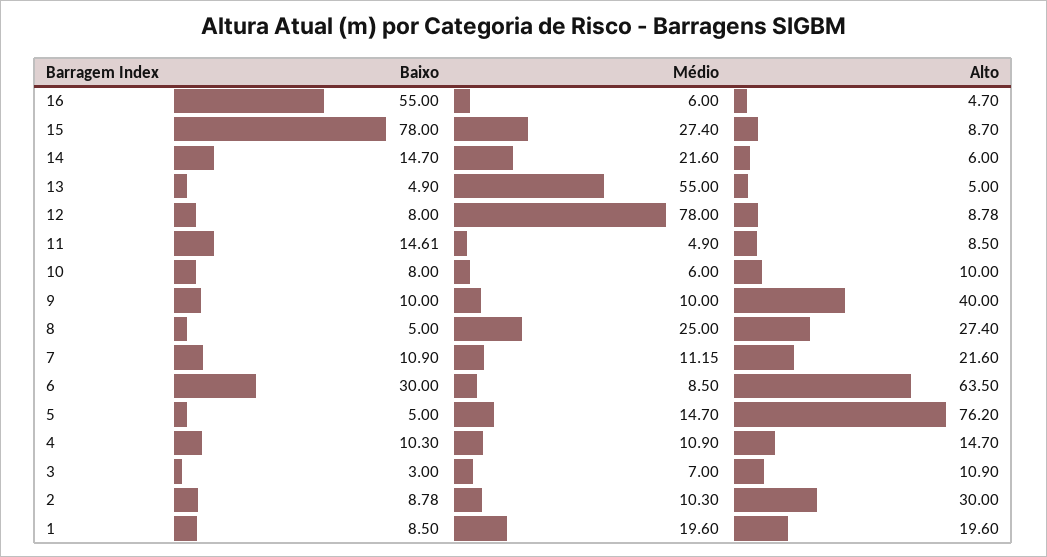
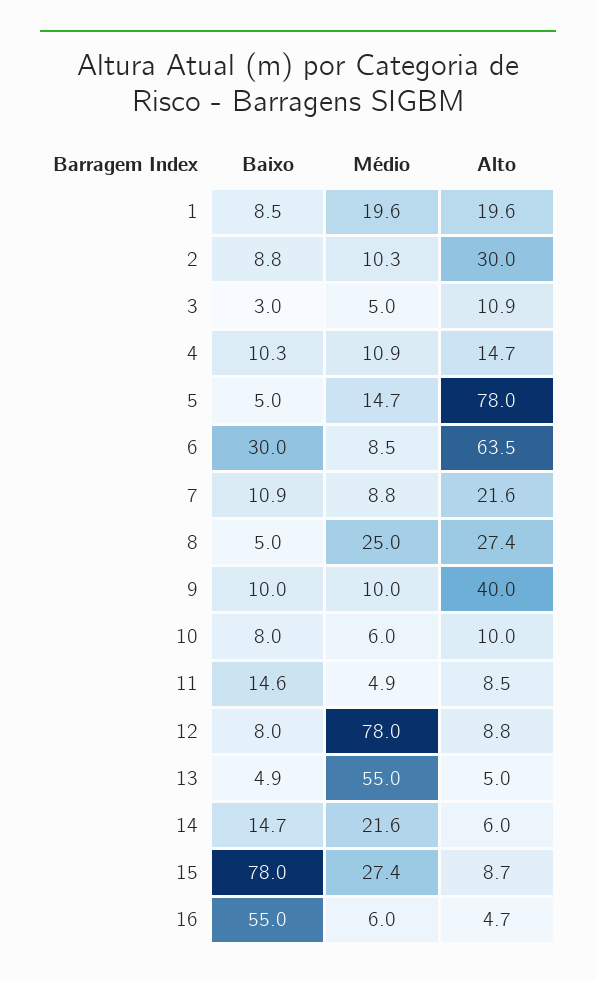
Médio, 7: 11.15 -> 8.8
Alto, 5: 76.2 -> 78
Médio, 3: 7 -> 5

